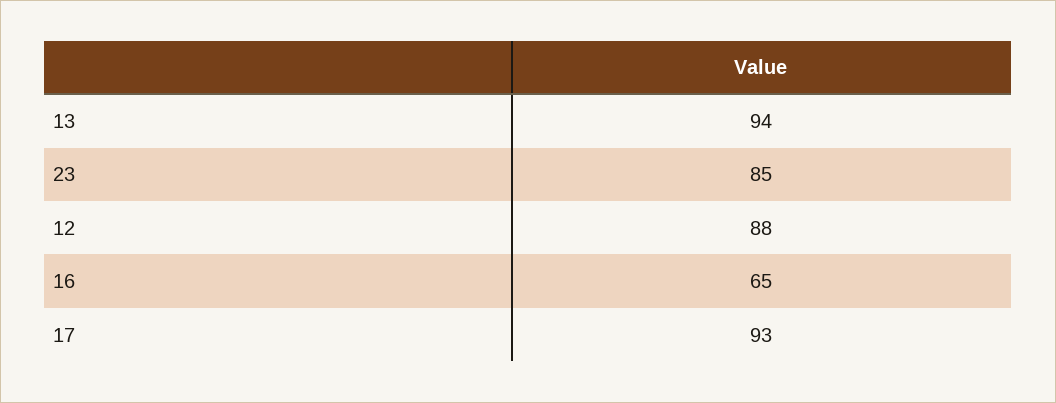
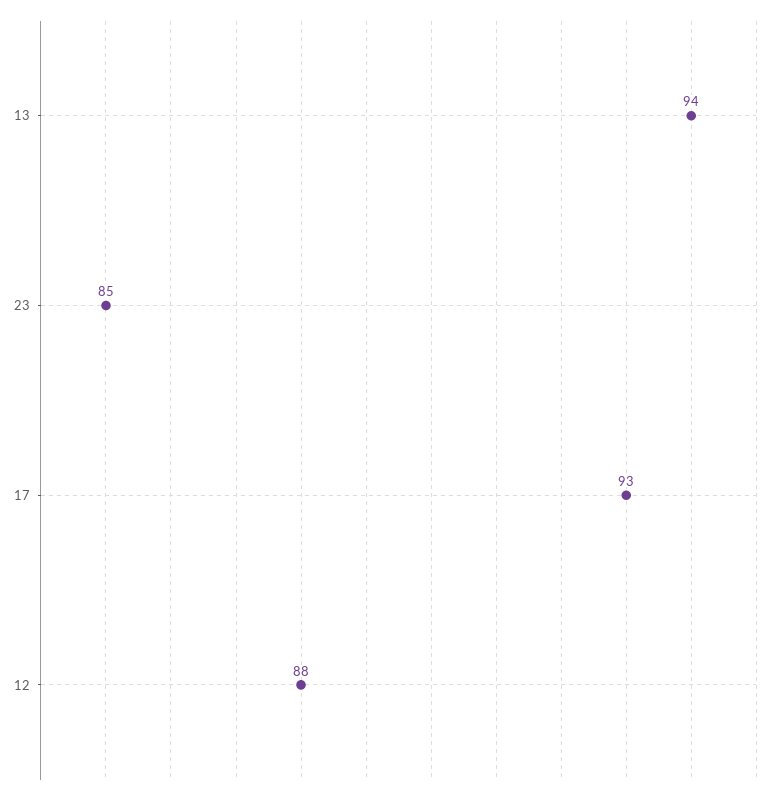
16: 65 -> none

